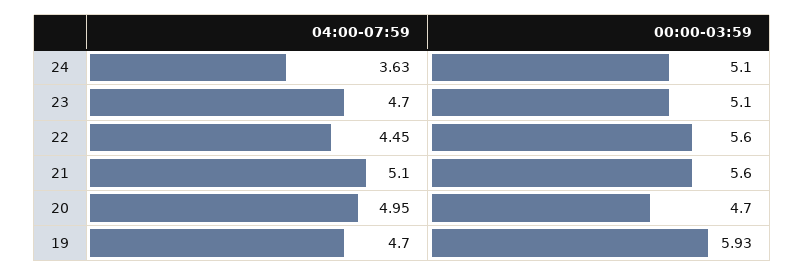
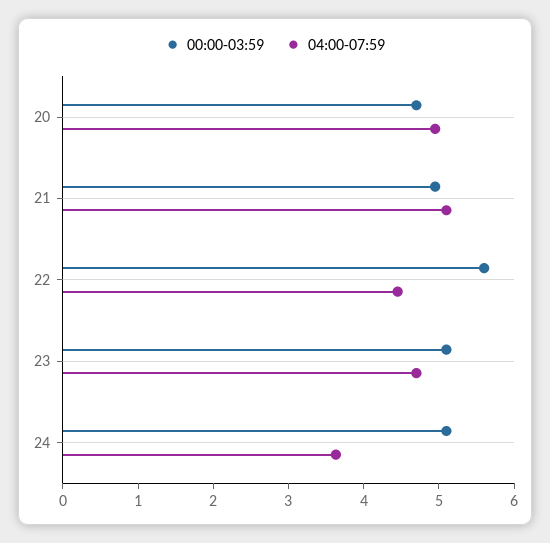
00:00-03:59, 21: 5.6 -> 5
04:00-07:59, 19: 4.7 -> none
00:00-03:59, 19: 5.93 -> none

